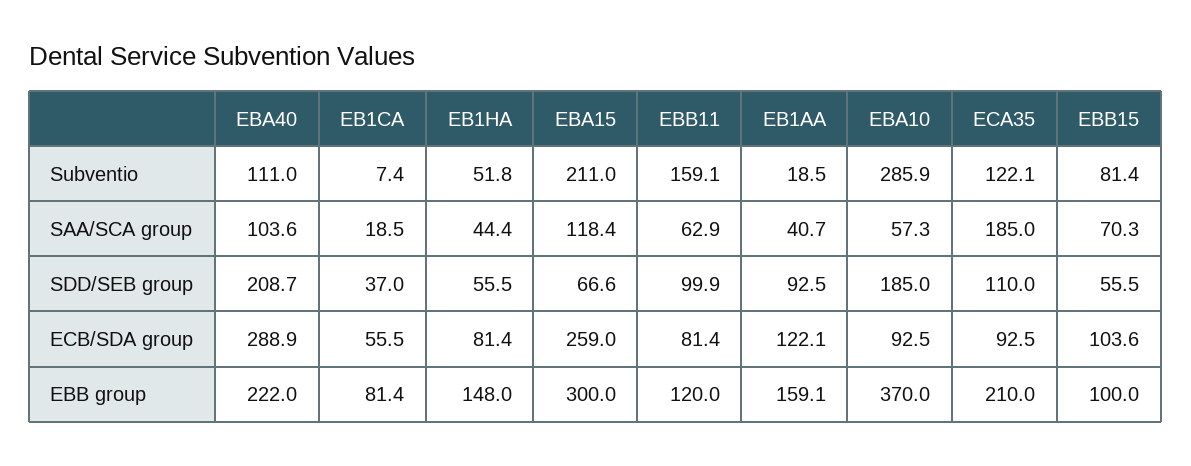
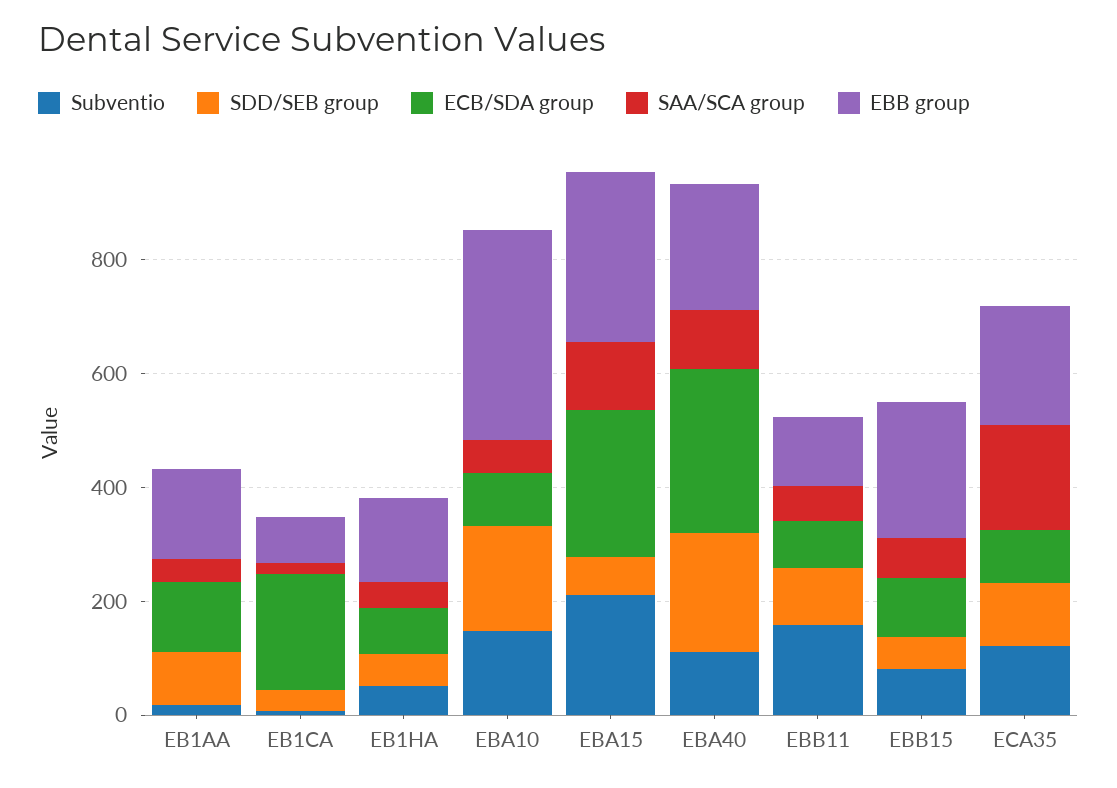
Subventio, EBA10: 285.9 -> 150
ECB/SDA group, EB1CA: 55.5 -> 200
EBB group, EBB15: 100 -> 250

